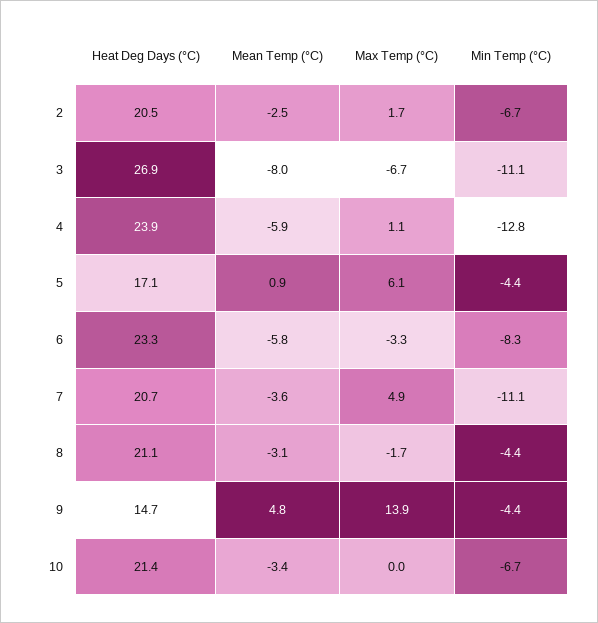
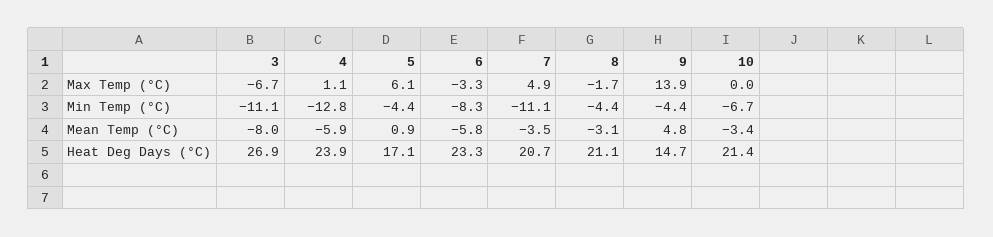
Heat Deg Days (°C), 2: 20.5 -> none
Mean Temp (°C), 2: -2.5 -> none
Max Temp (°C), 2: 1.7 -> none
Min Temp (°C), 2: -6.7 -> none
Mean Temp (°C), 7: -3.6 -> -3.5

